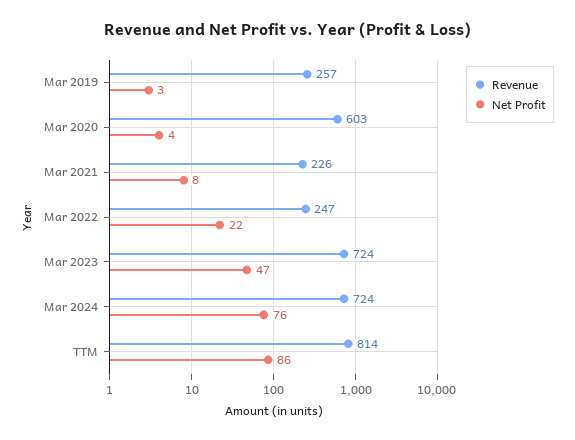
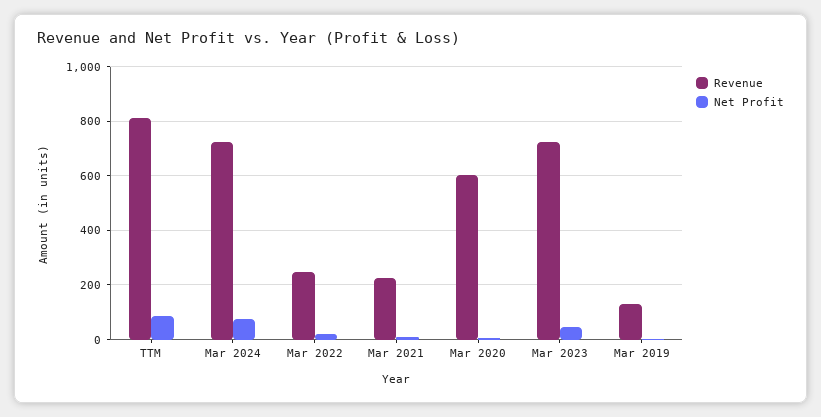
Revenue, Mar 2019: 257 -> 125

